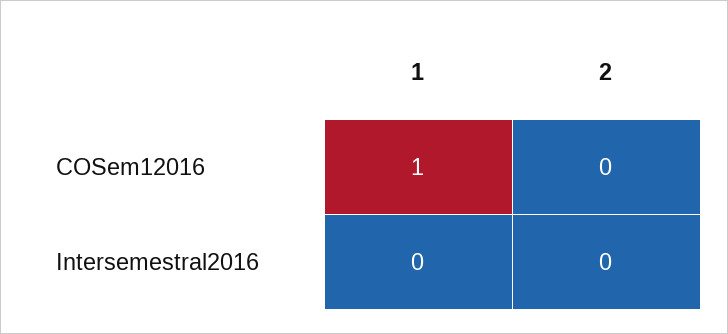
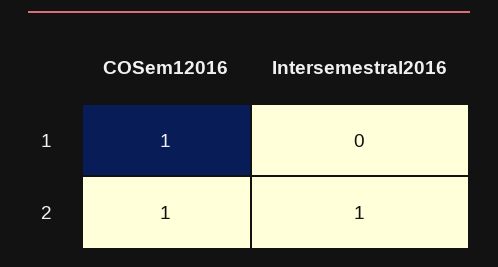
2, COSem12016: 0 -> 1
2, Intersemestral2016: 0 -> 1

